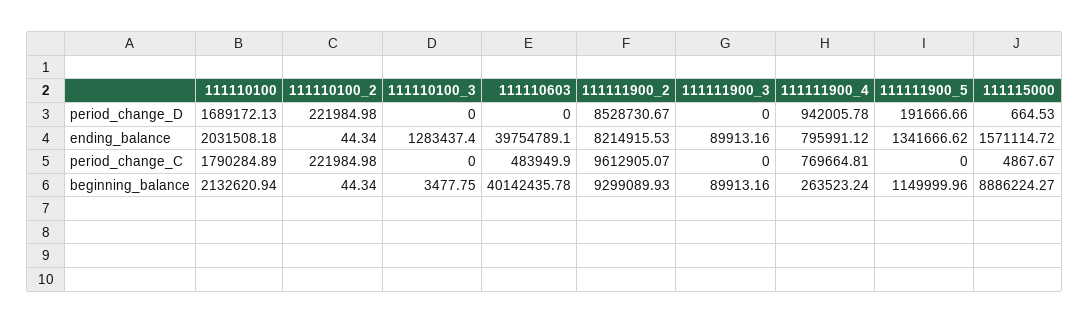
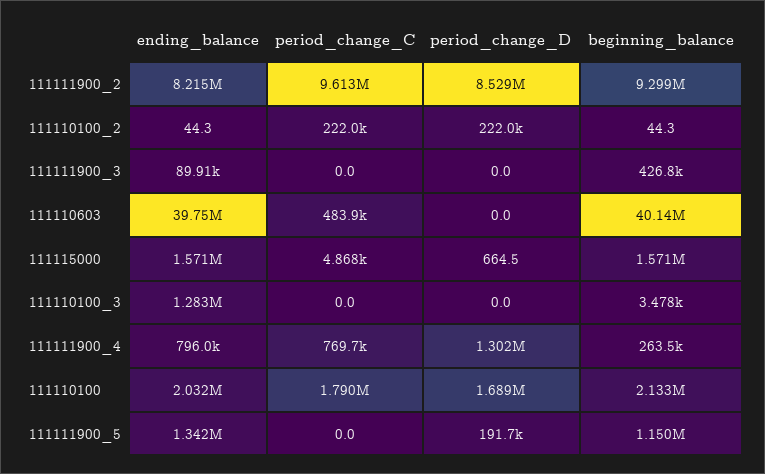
111111900_4, period_change_D: 942005.78 -> 1302000
111111900_3, beginning_balance: 89913.16 -> 426800
111115000, beginning_balance: 8886224.27 -> 1571000

